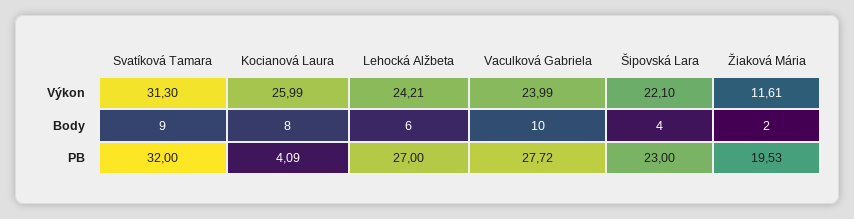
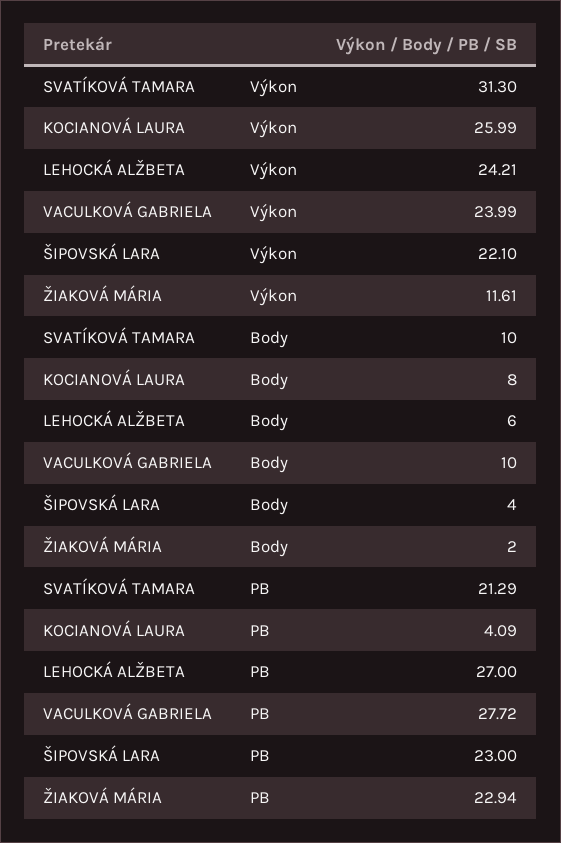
Svatíková Tamara, Body: 9 -> 10
Svatíková Tamara, PB: 32 -> 21.29
Žiaková Mária, PB: 19.53 -> 22.94

